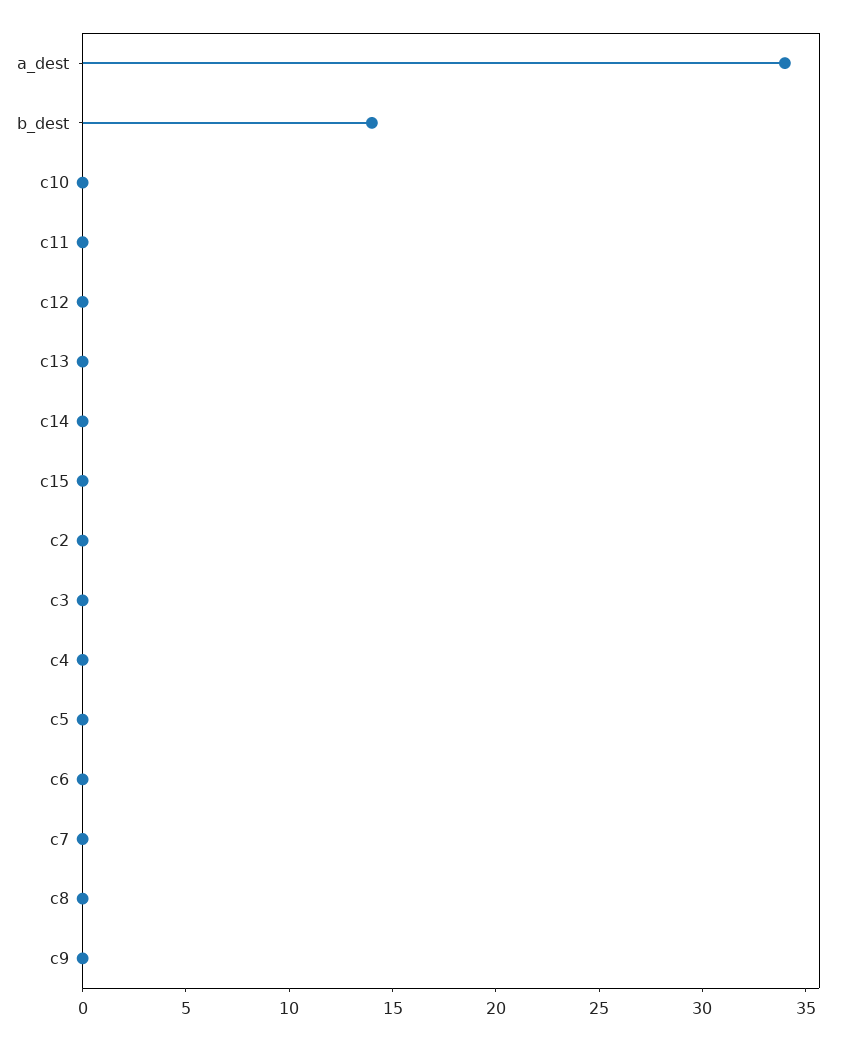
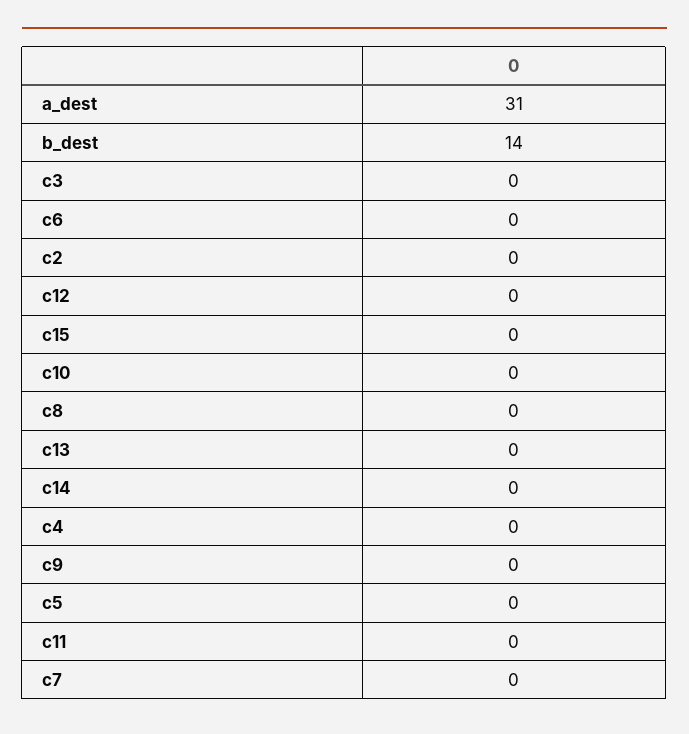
a_dest: 34 -> 31

